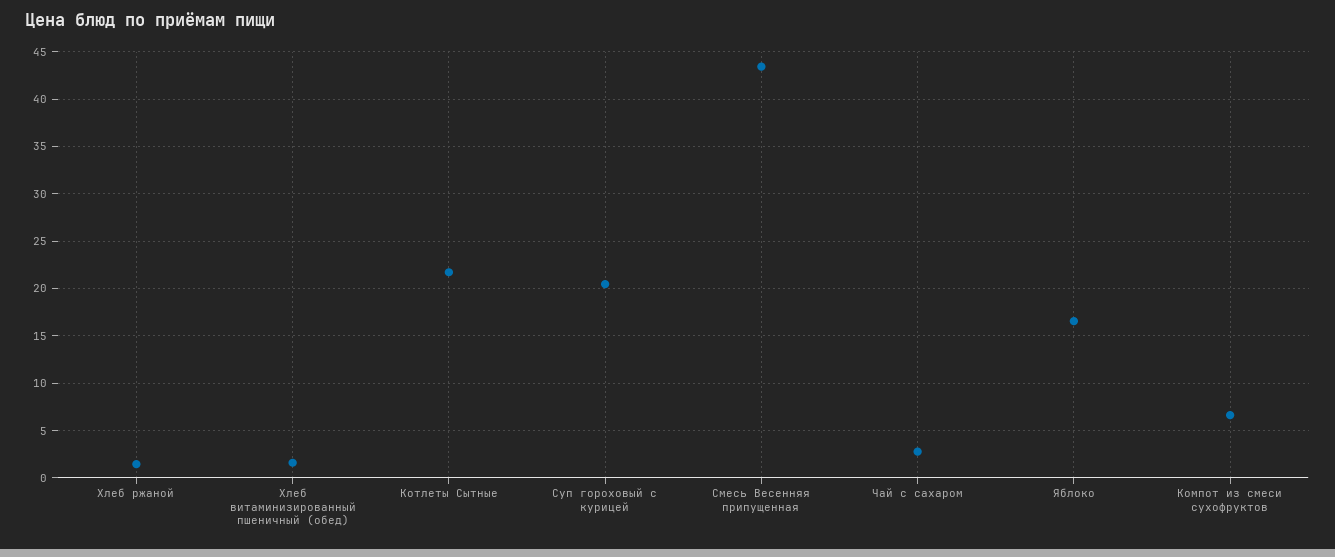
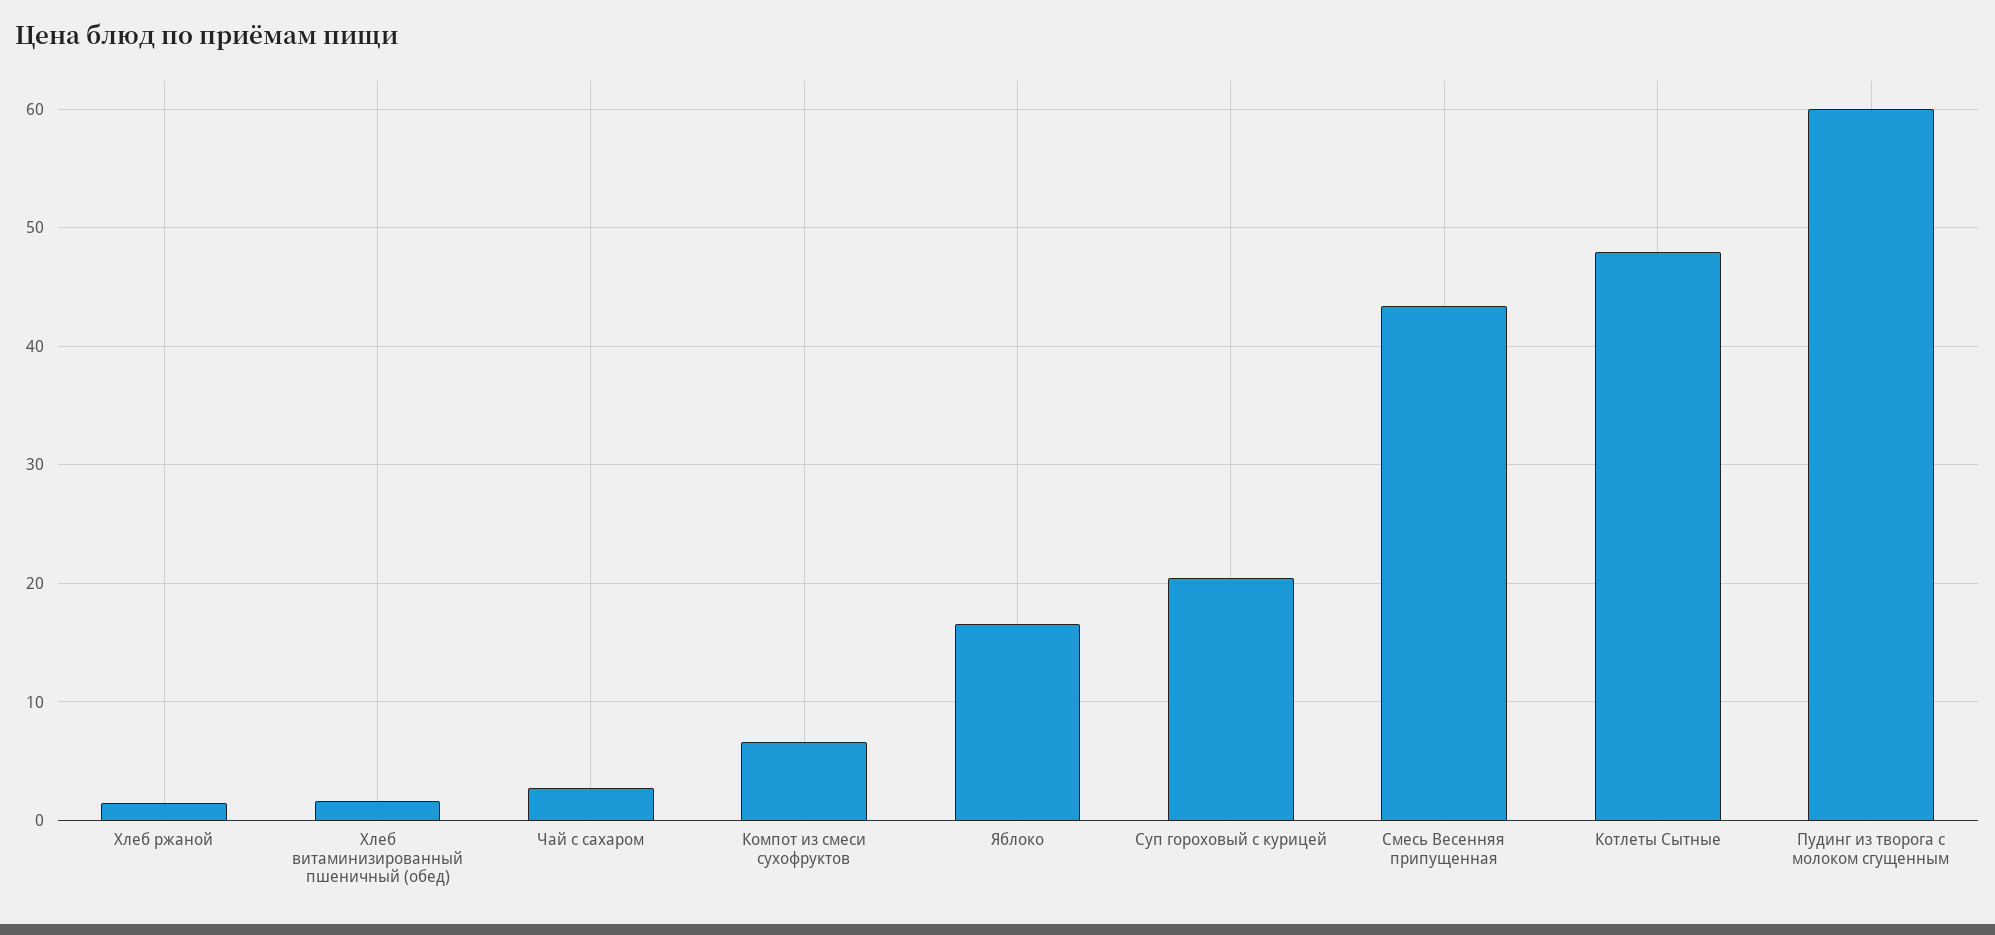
Котлеты Сытные: 22 -> 48
Пудинг из творога с молоком сгущенным: none -> 60

